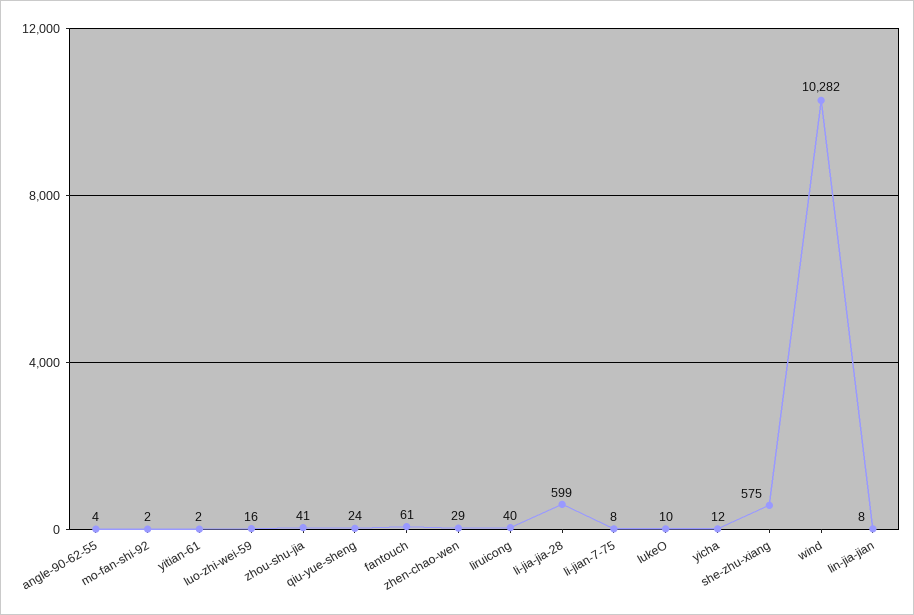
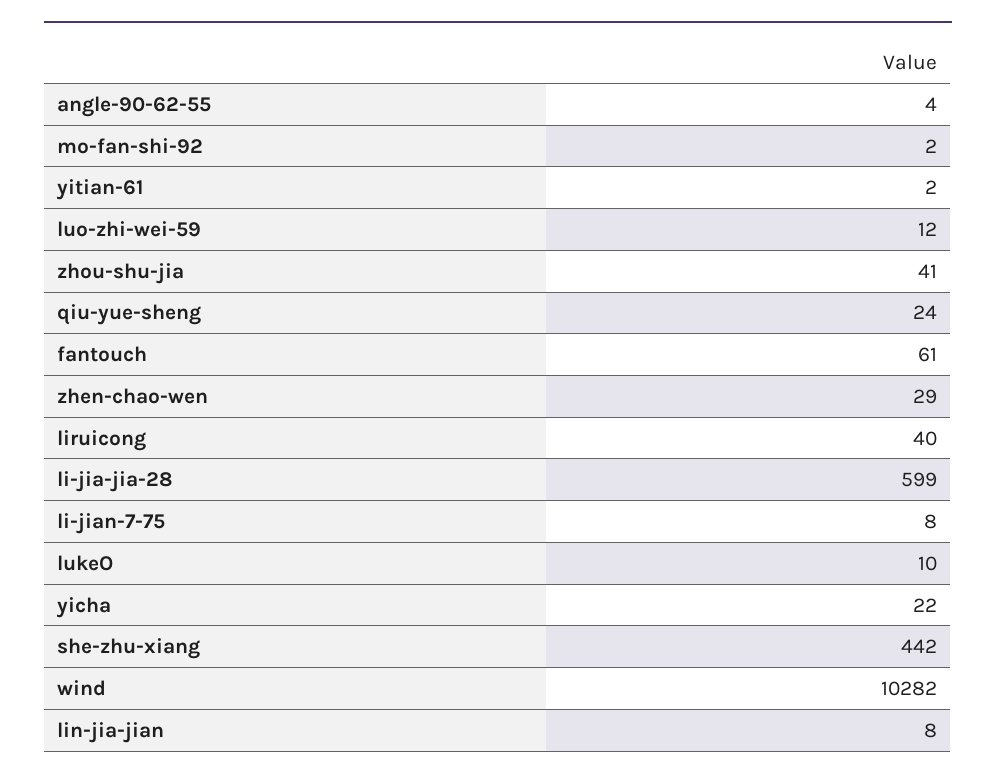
luo-zhi-wei-59: 16 -> 12
yicha: 12 -> 22
she-zhu-xiang: 575 -> 442

